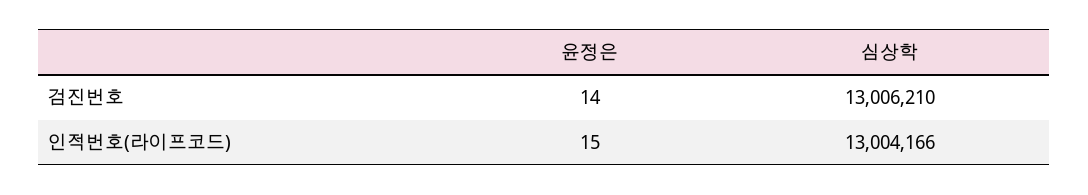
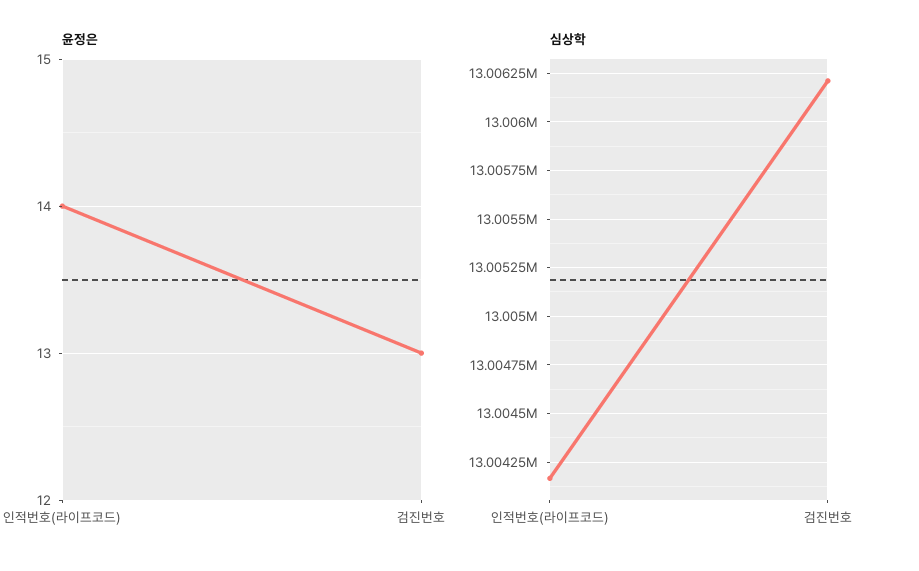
윤정은, 검진번호: 14 -> 13
윤정은, 인적번호(라이프코드): 15 -> 14

